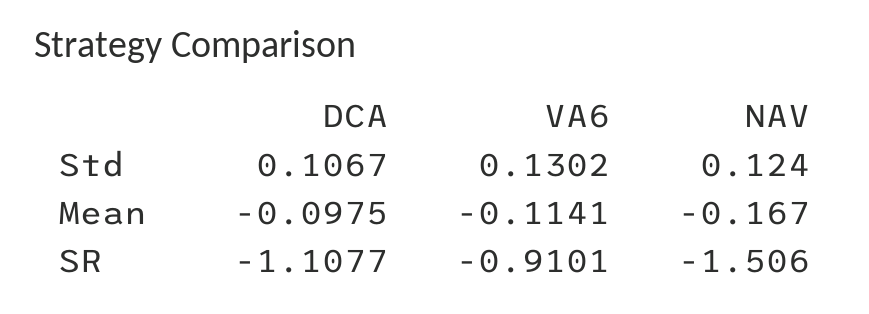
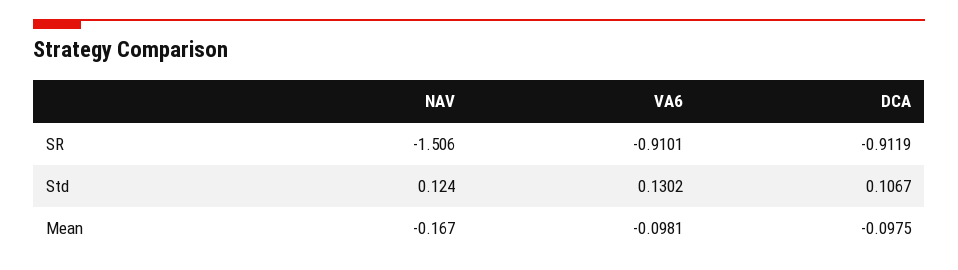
VA6, Mean: -0.1141 -> -0.0981
DCA, SR: -1.1077 -> -0.9119

